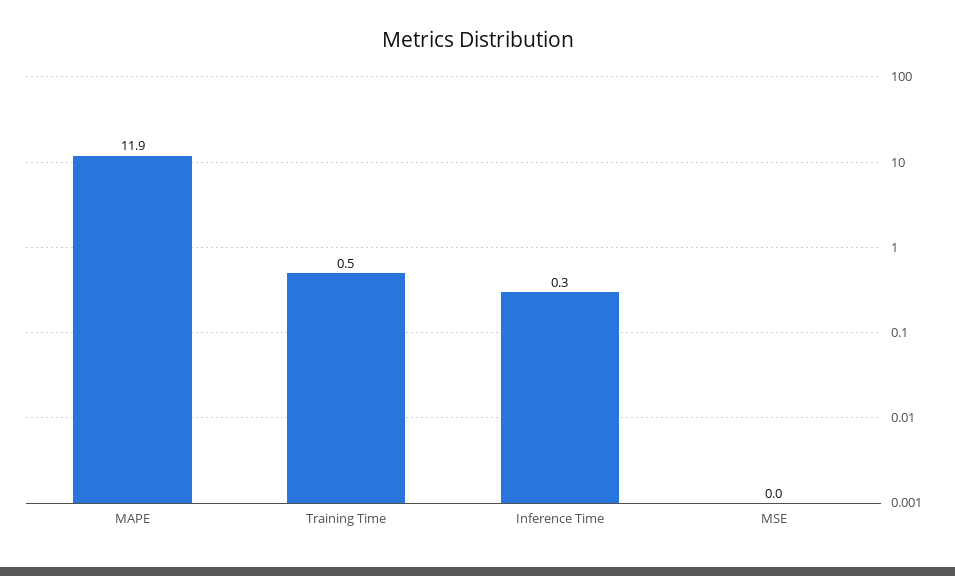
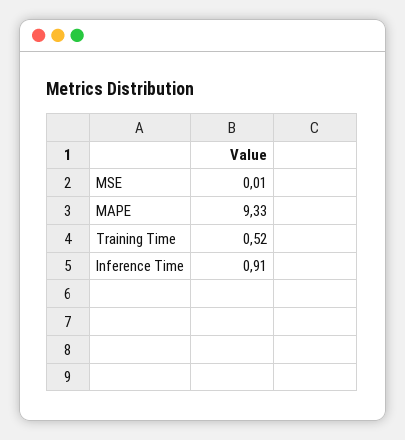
MAPE: 11.9 -> 9.33
Inference Time: 0.3 -> 0.91

